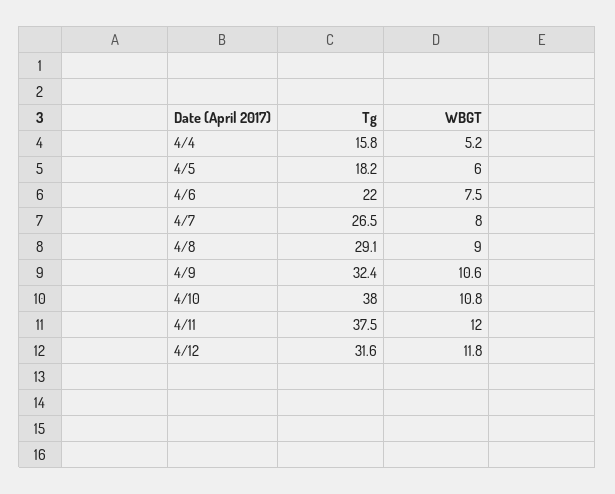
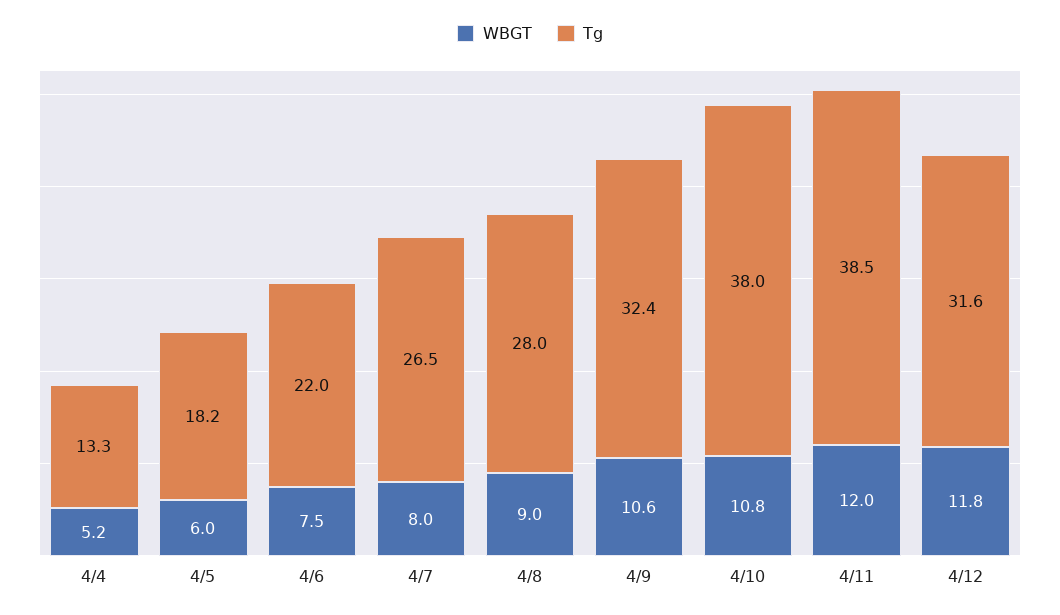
Tg, 4/4: 15.8 -> 13.3
Tg, 4/8: 29.1 -> 28
Tg, 4/11: 37.5 -> 38.5

